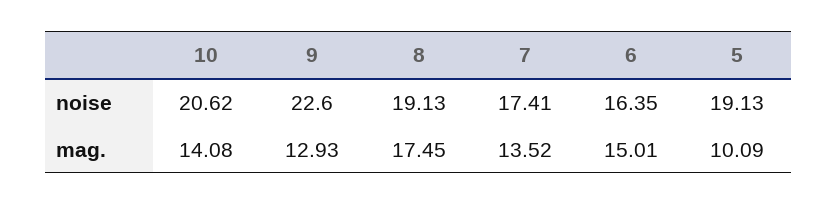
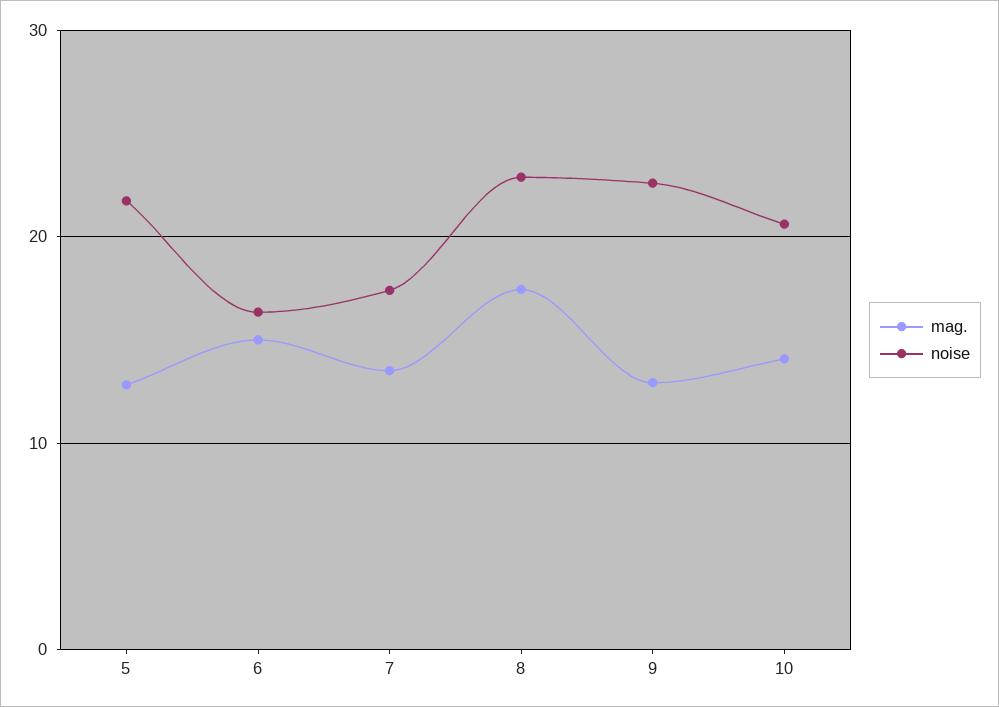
noise, 8: 19.13 -> 23
noise, 5: 19.13 -> 22
mag., 5: 10.09 -> 13

